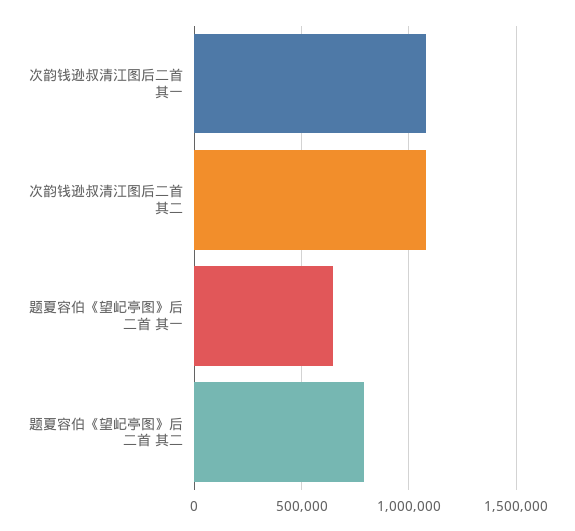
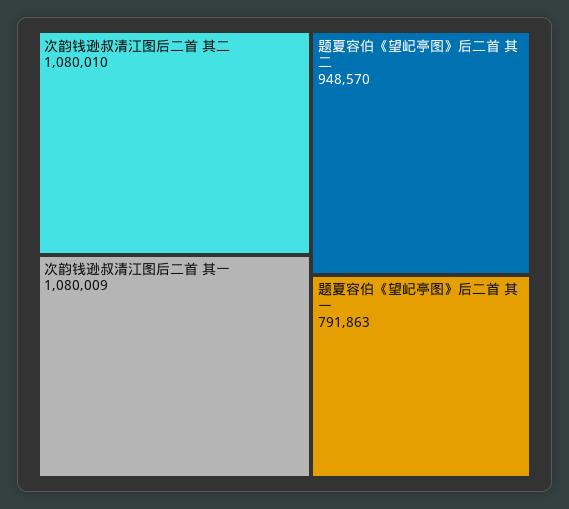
题夏容伯《望屺亭图》后二首 其一: 650000 -> 791863
题夏容伯《望屺亭图》后二首 其二: 800000 -> 948570

